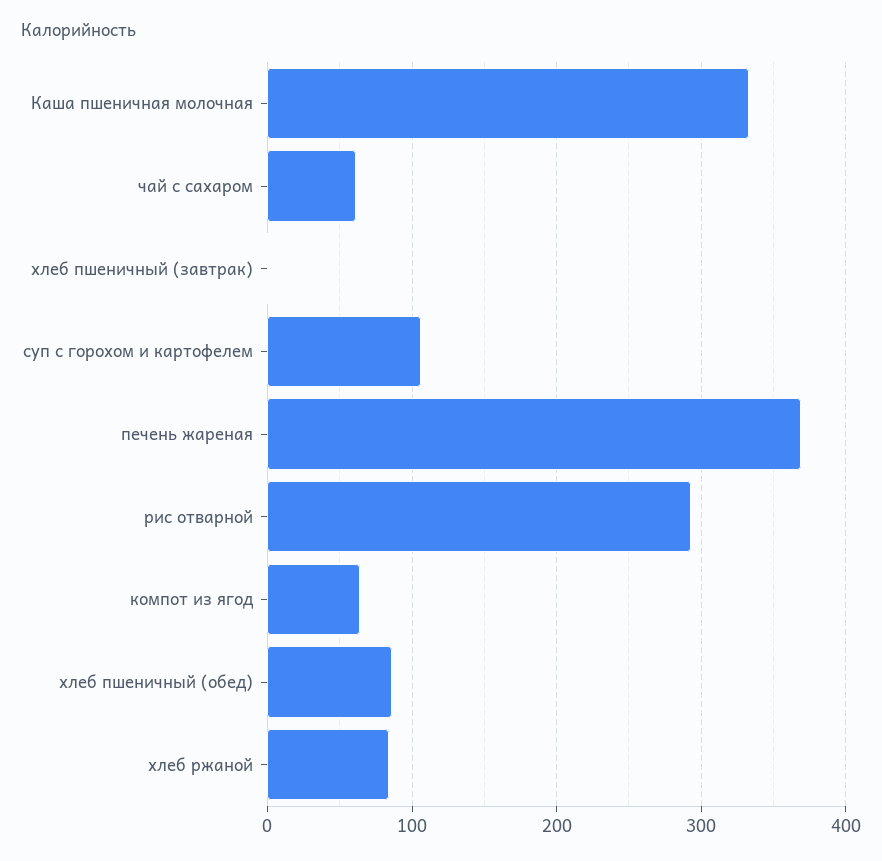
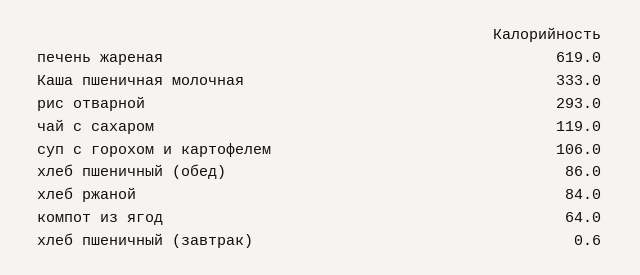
чай с сахаром: 60 -> 119
печень жареная: 370 -> 619

